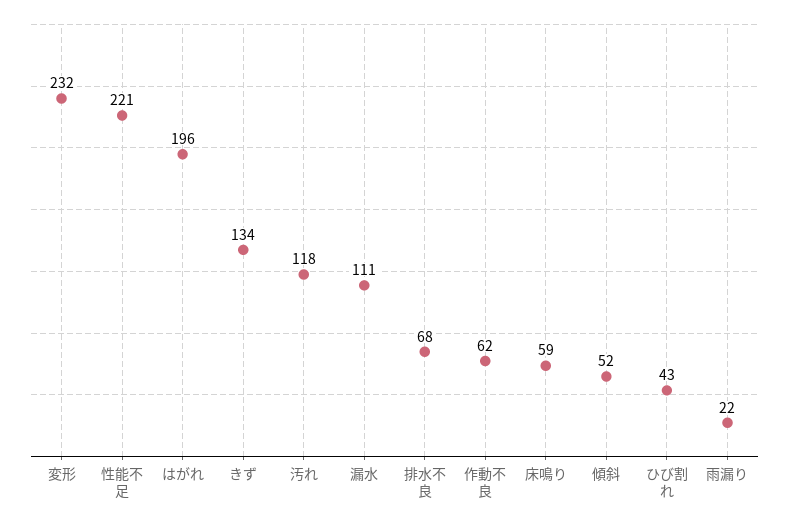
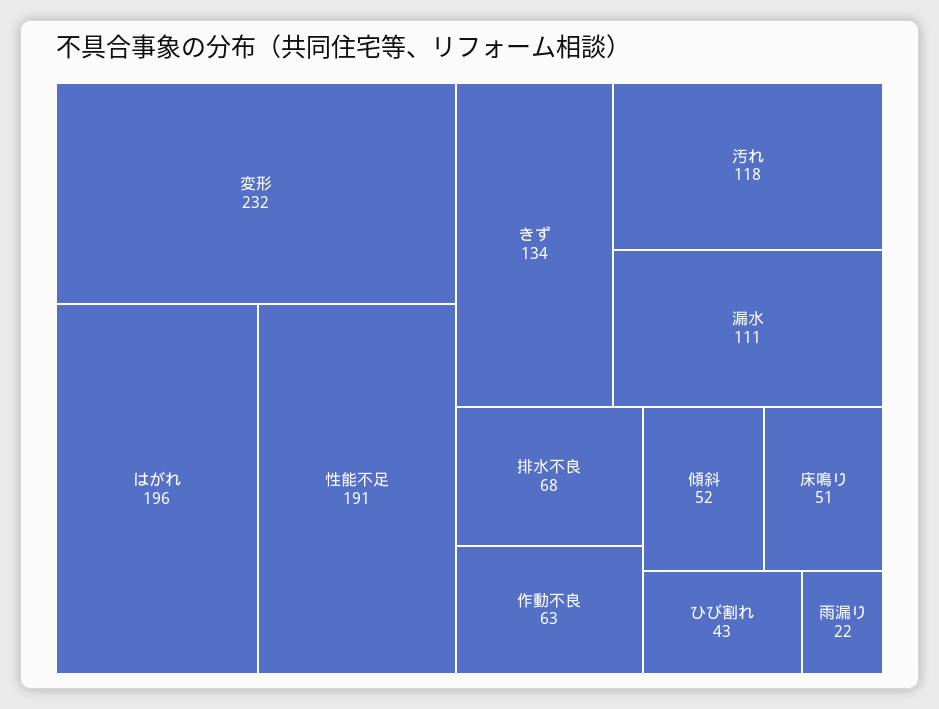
性能不足: 221 -> 191
作動不良: 62 -> 63
床鳴り: 59 -> 51

